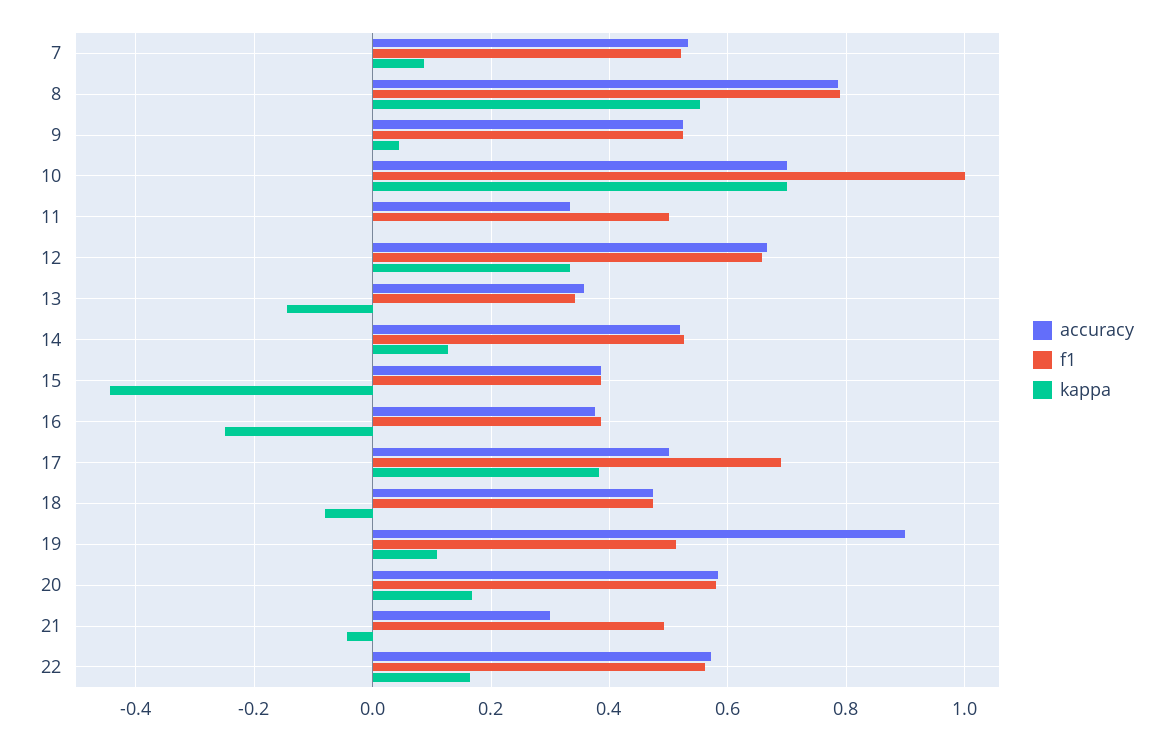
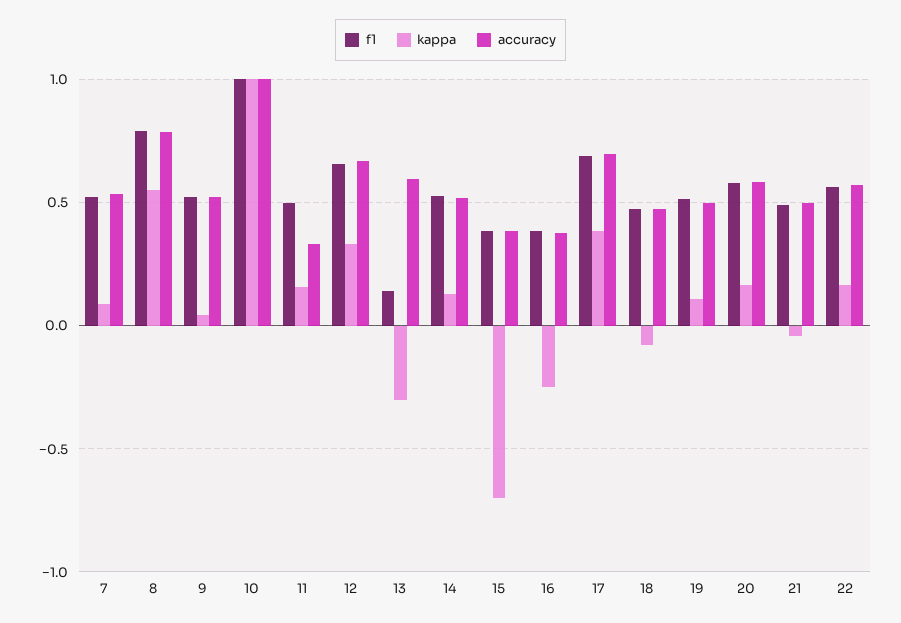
accuracy, 10: 0.7 -> 1
kappa, 10: 0.7 -> 1
kappa, 11: 0 -> 0.15
accuracy, 13: 0.36 -> 0.6
f1, 13: 0.34 -> 0.15
kappa, 13: -0.14 -> -0.3
kappa, 15: -0.44 -> -0.7
accuracy, 17: 0.5 -> 0.7
accuracy, 19: 0.9 -> 0.5
accuracy, 21: 0.3 -> 0.5

